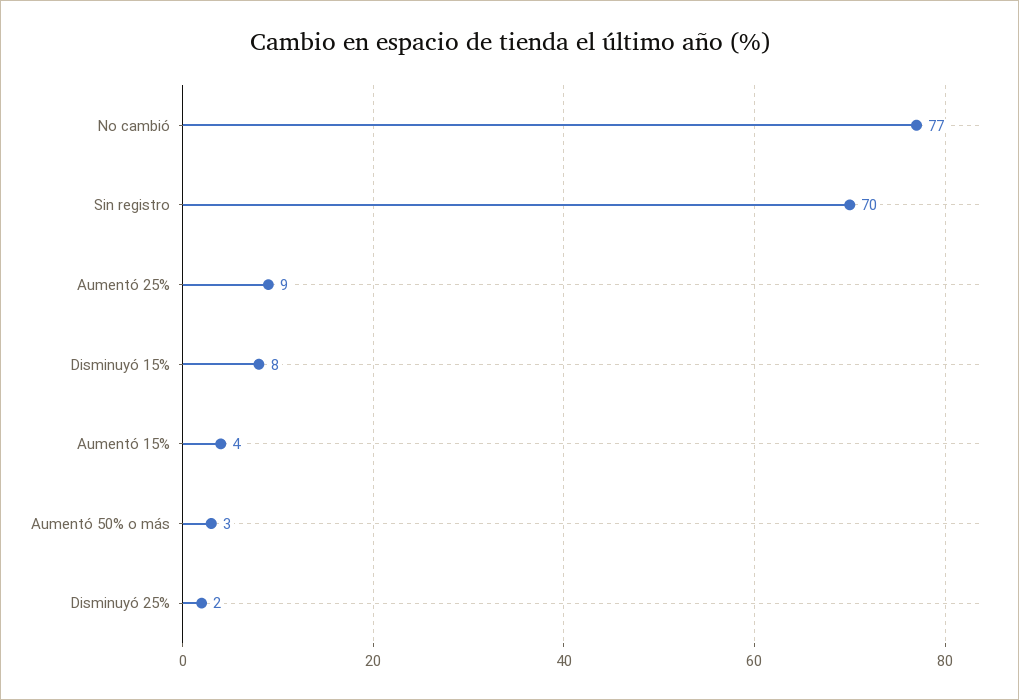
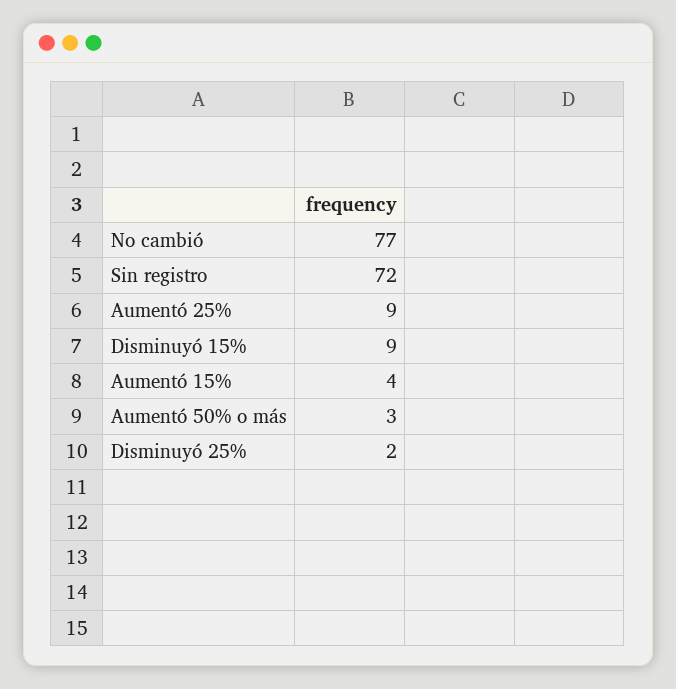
Sin registro: 70 -> 72
Disminuyó 15%: 8 -> 9

